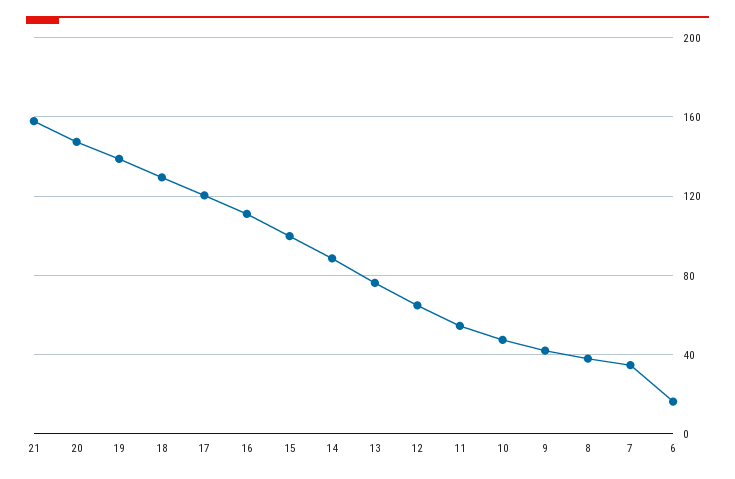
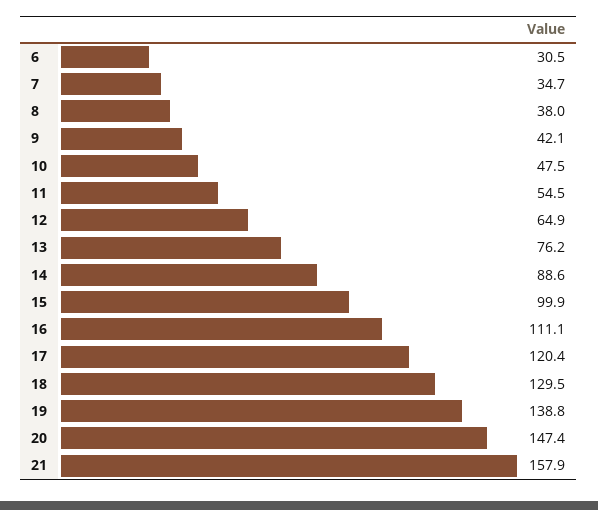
6: 15 -> 30.5

